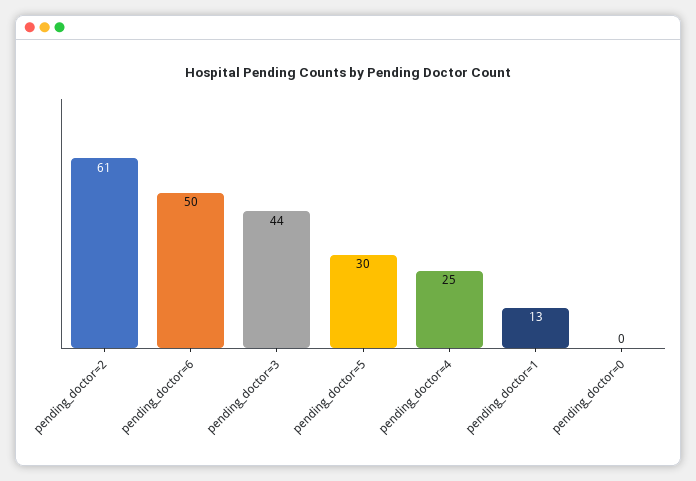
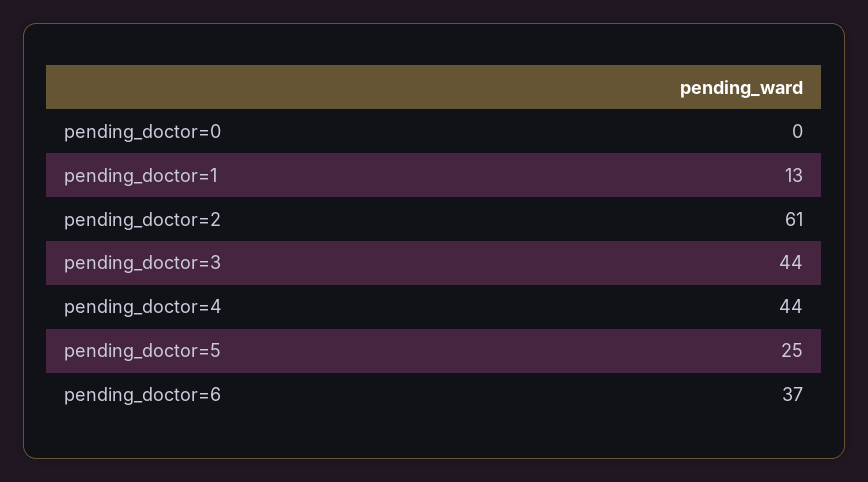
pending_doctor=6: 50 -> 37
pending_doctor=5: 30 -> 25
pending_doctor=4: 25 -> 44

